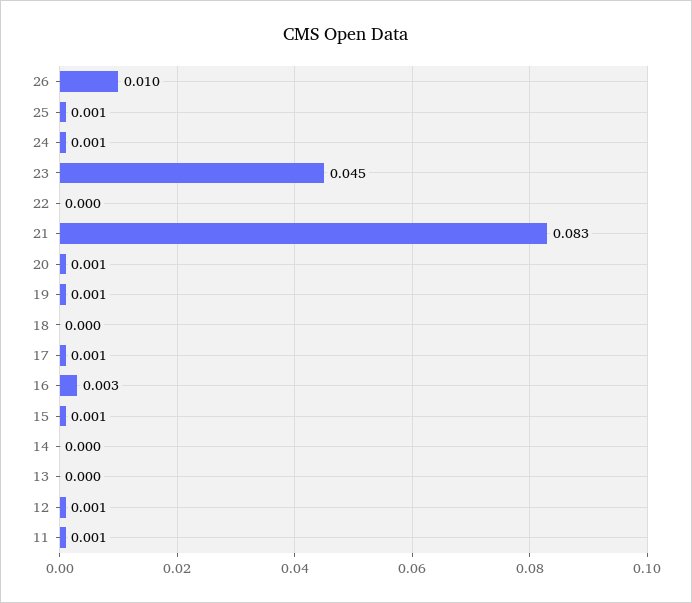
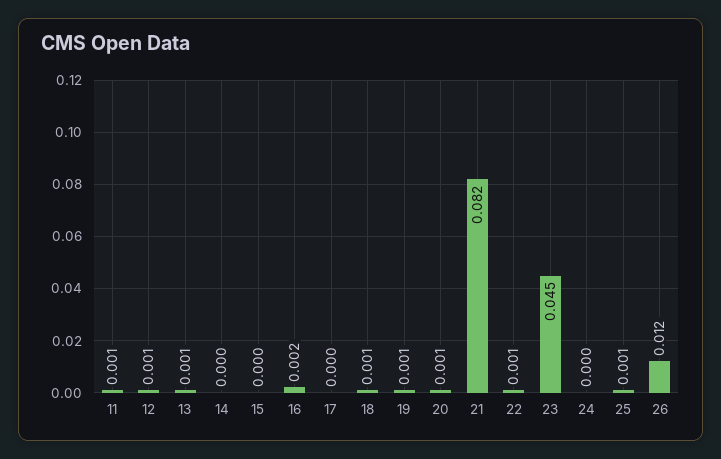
26: 0.01 -> 0.012
24: 0.001 -> 0
22: 0 -> 0.001
21: 0.083 -> 0.082
18: 0 -> 0.001
17: 0.001 -> 0
16: 0.003 -> 0.002
15: 0.001 -> 0
13: 0 -> 0.001

